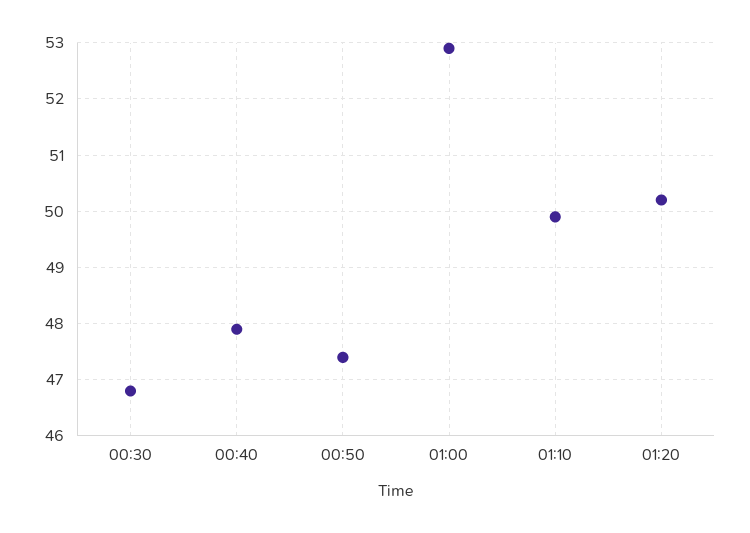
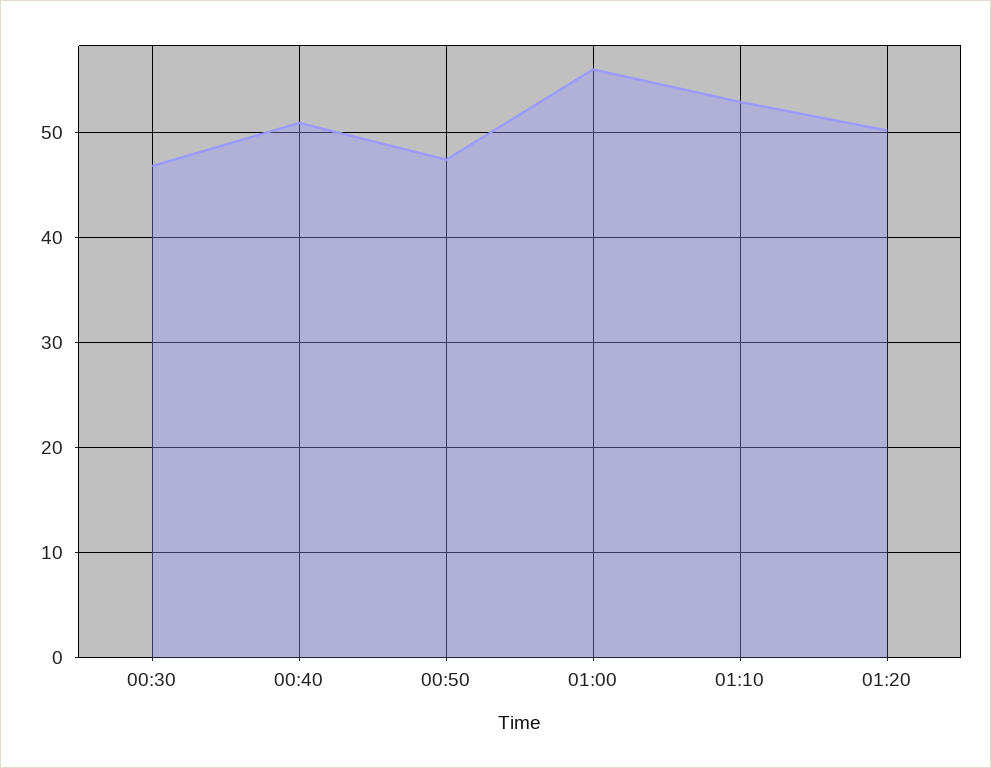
00:40: 48 -> 51
01:00: 53 -> 56
01:10: 50 -> 53

